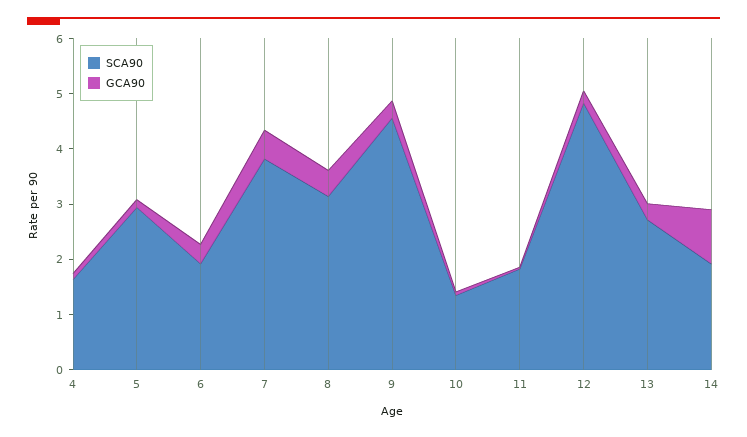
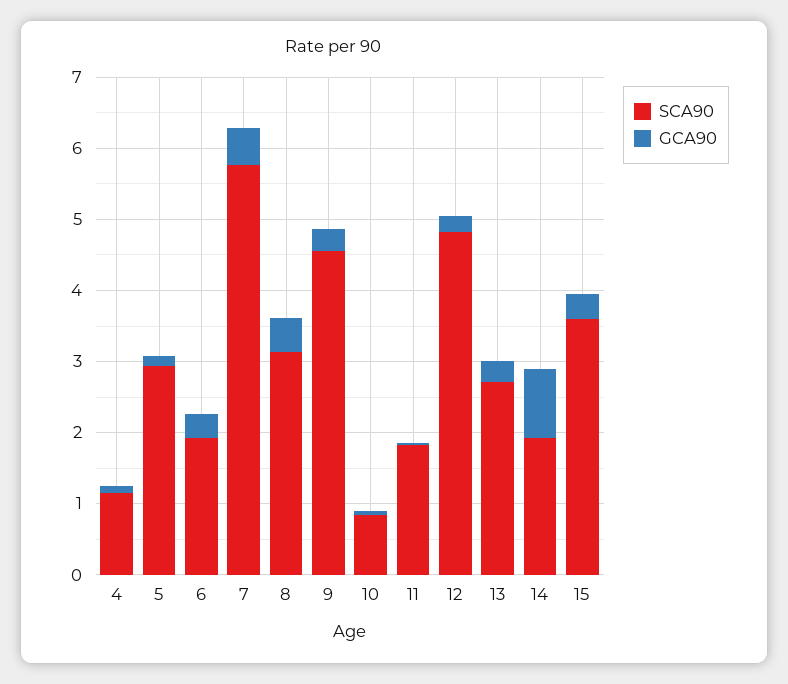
SCA90, 4: 1.6 -> 1.2
SCA90, 7: 3.8 -> 5.8
SCA90, 10: 1.4 -> 0.8
SCA90, 15: none -> 3.6
GCA90, 15: none -> 0.4

